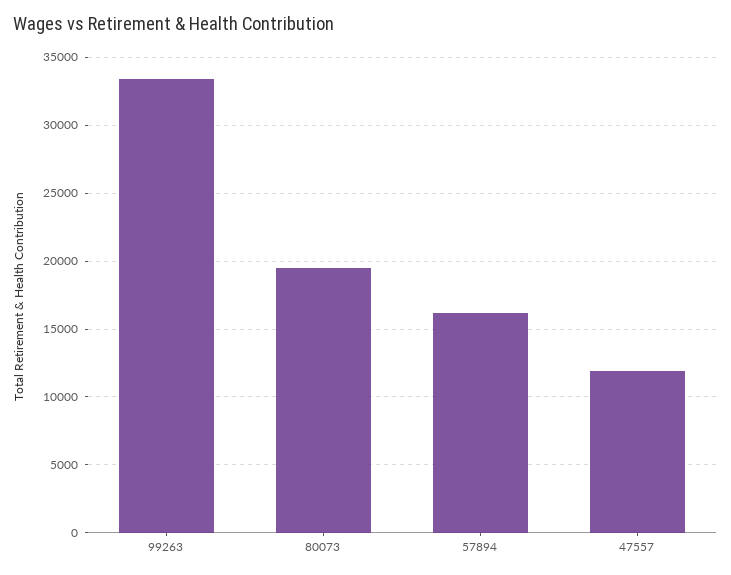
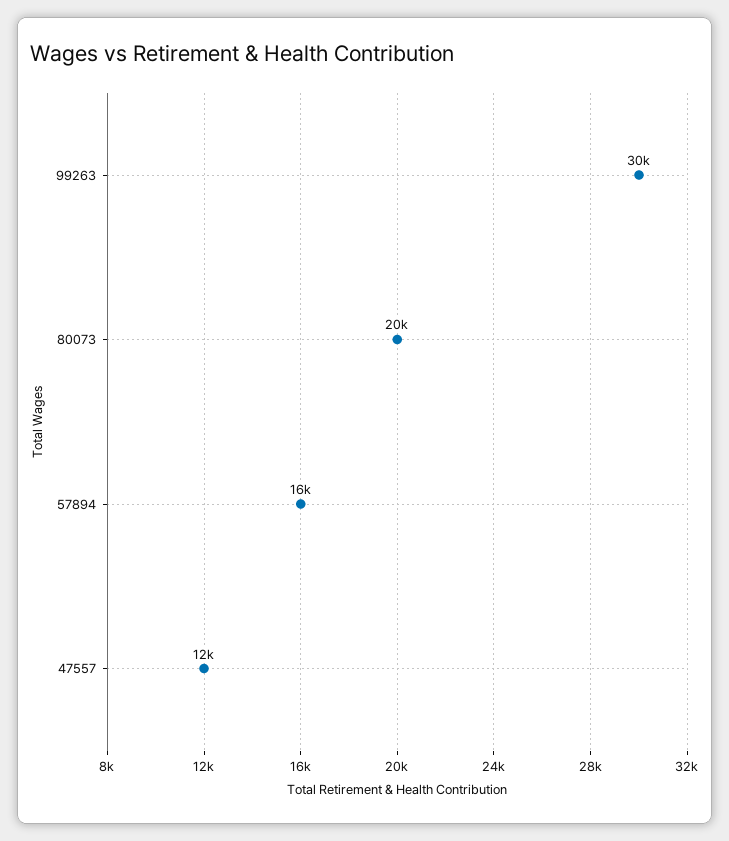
99263: 33500 -> 30000

